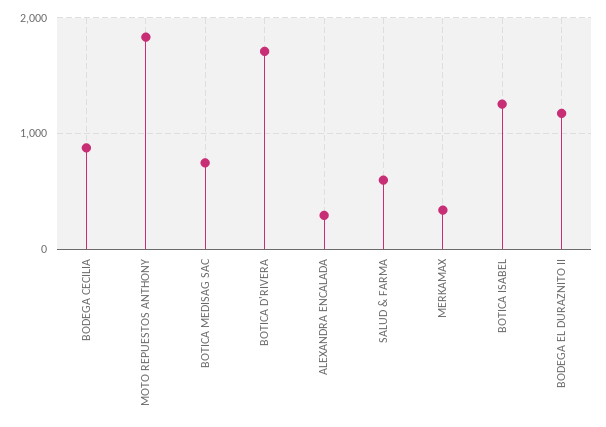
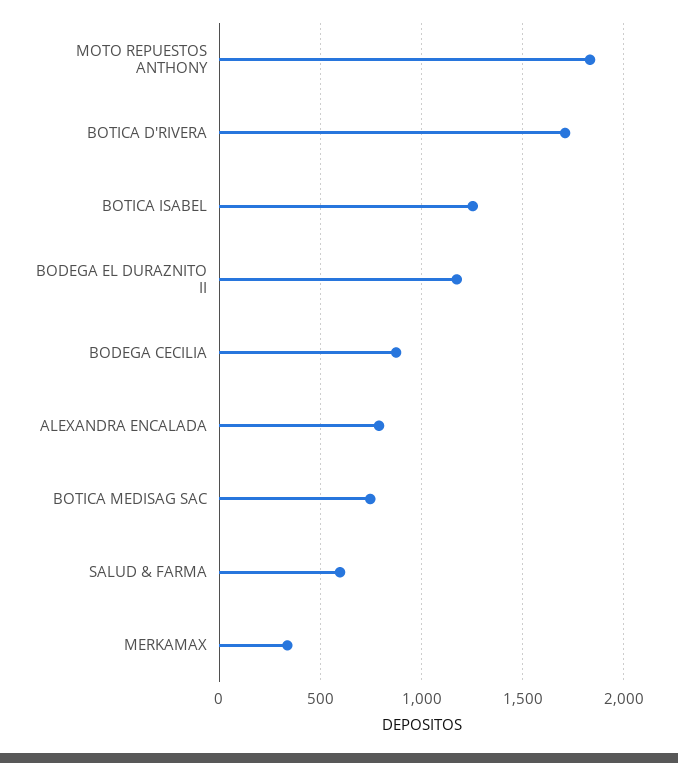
ALEXANDRA ENCALADA: 300 -> 800

